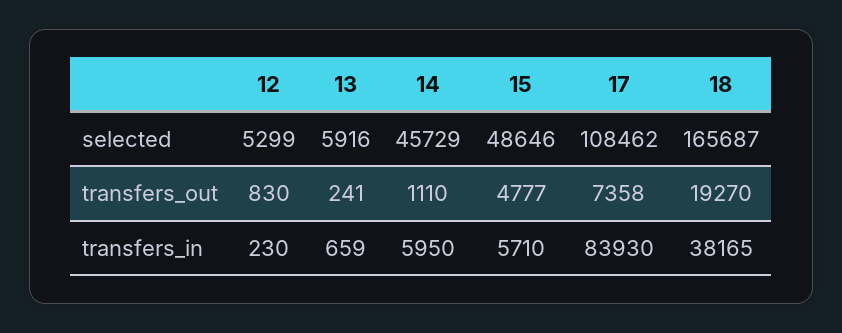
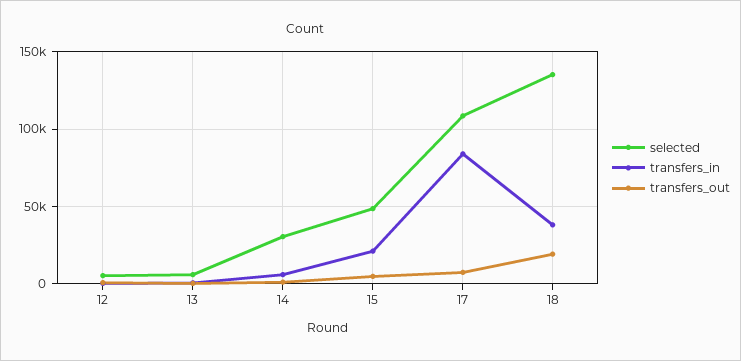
selected, 14: 45729 -> 30000
selected, 18: 165687 -> 135000
transfers_in, 15: 5710 -> 20000

